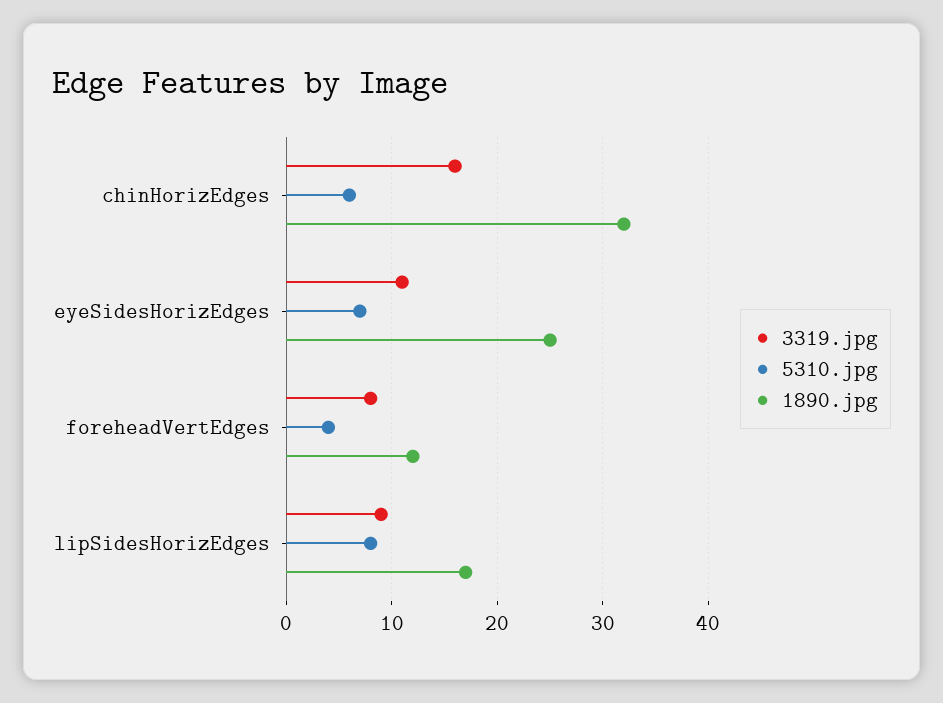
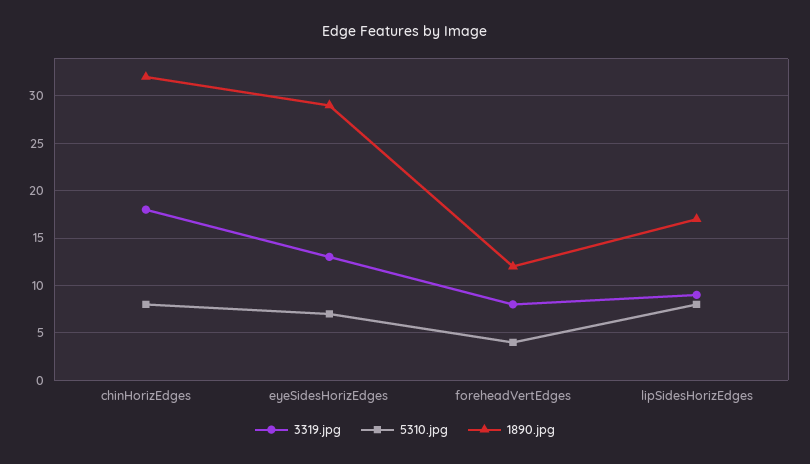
3319.jpg, chinHorizEdges: 16 -> 18
5310.jpg, chinHorizEdges: 6 -> 8
3319.jpg, eyeSidesHorizEdges: 11 -> 13
1890.jpg, eyeSidesHorizEdges: 25 -> 29

